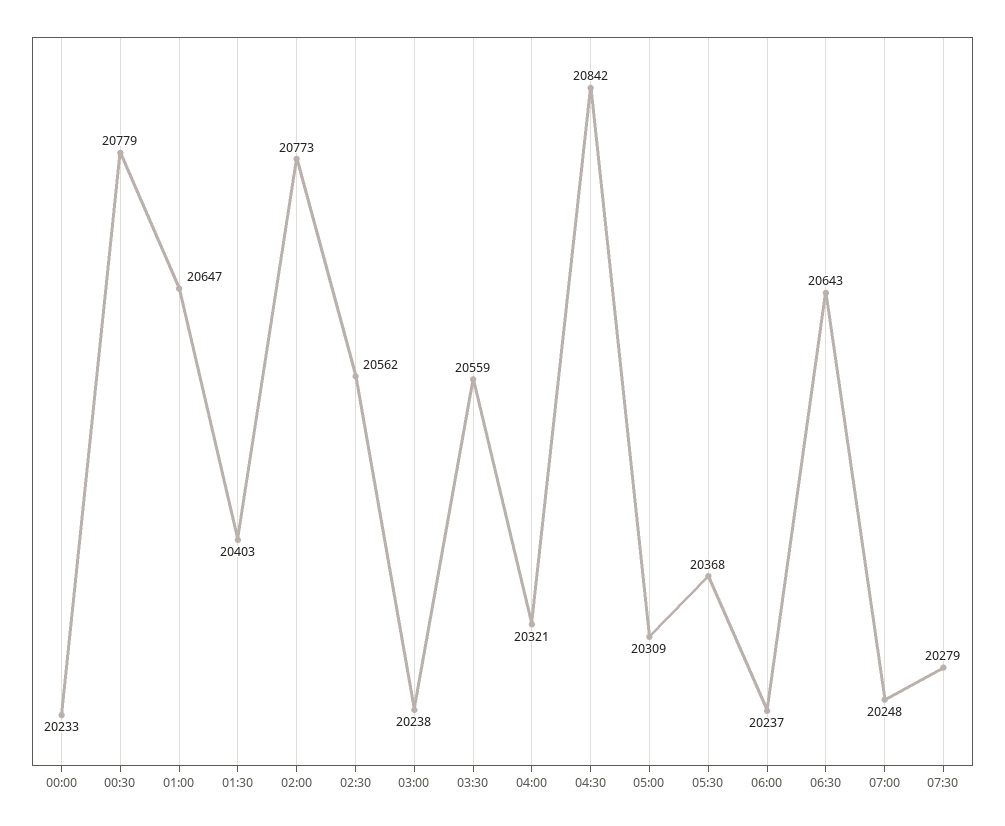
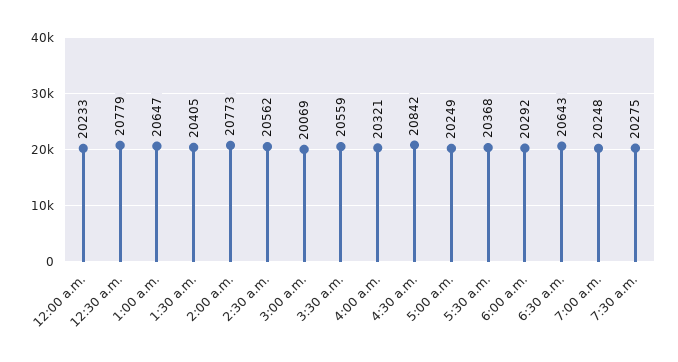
01:30: 20403 -> 20405
03:00: 20238 -> 20069
05:00: 20309 -> 20249
06:00: 20237 -> 20292
07:30: 20279 -> 20275

